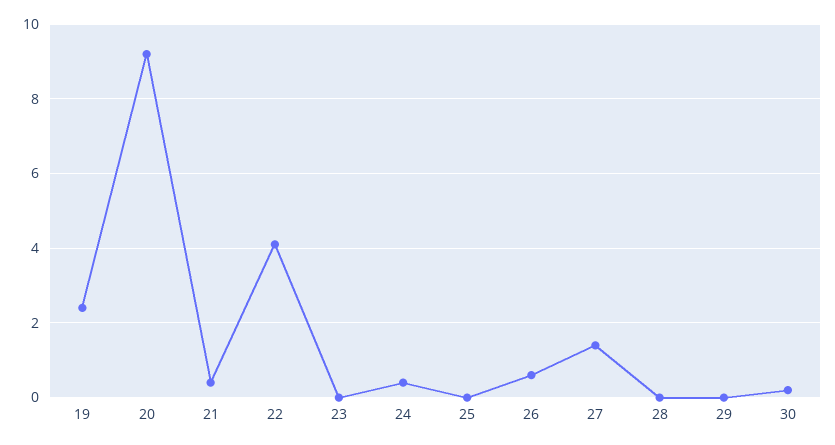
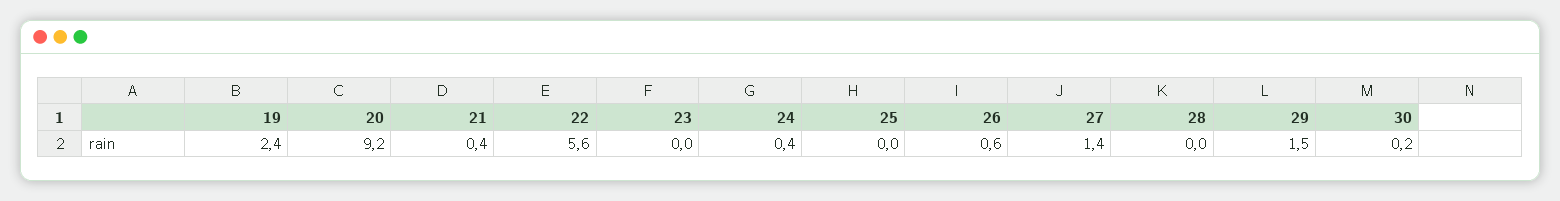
22: 4 -> 5.6
29: 0 -> 1.5

